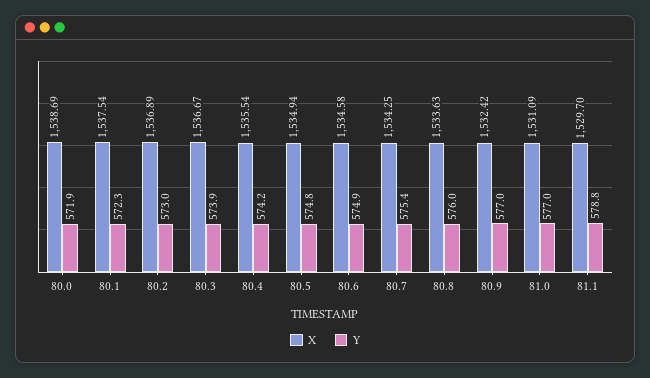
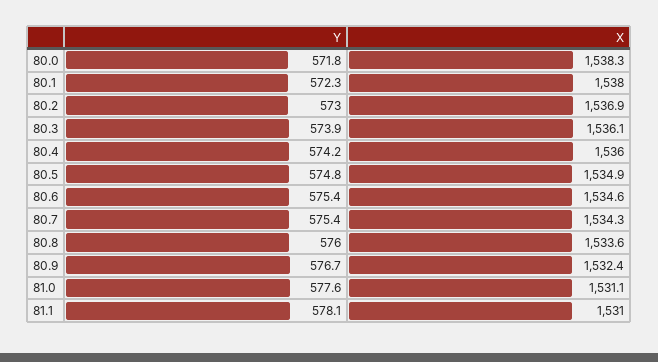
X, 80.0: 1538.69 -> 1538.3
Y, 80.0: 571.9 -> 571.8
X, 80.1: 1537.54 -> 1538
X, 80.3: 1536.67 -> 1536.1
X, 80.4: 1535.54 -> 1536
Y, 80.6: 574.9 -> 575.4
Y, 80.9: 577 -> 576.7
Y, 81.0: 577 -> 577.6
X, 81.1: 1529.7 -> 1531
Y, 81.1: 578.8 -> 578.1

